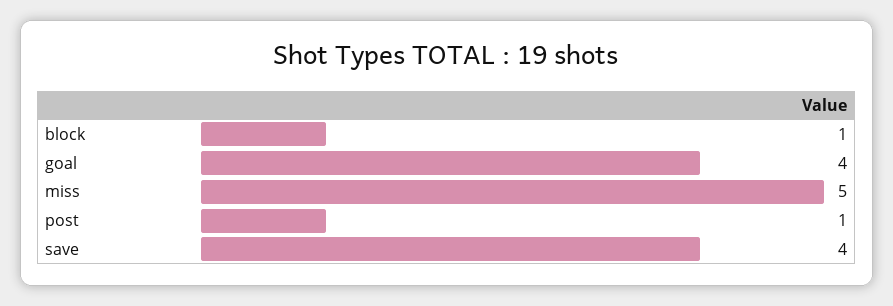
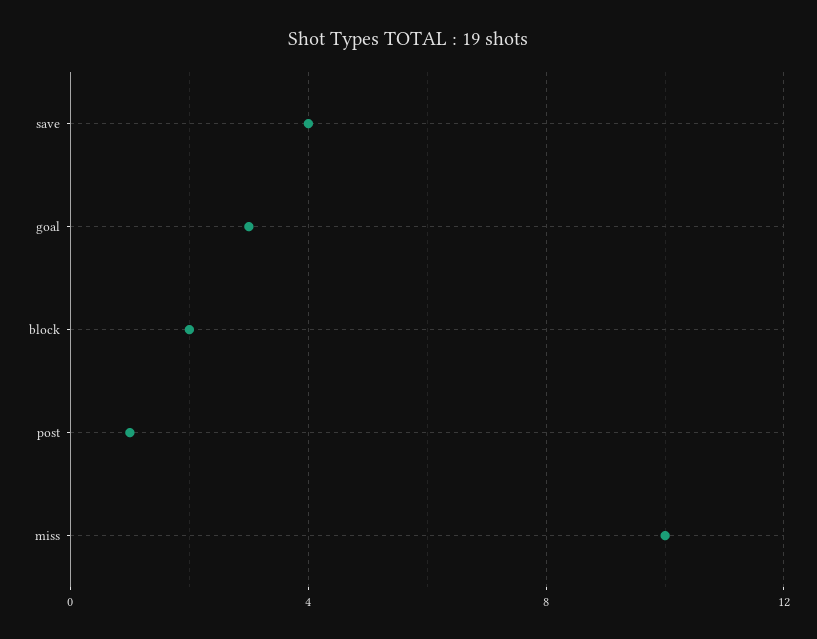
block: 1 -> 2
goal: 4 -> 3
miss: 5 -> 10

